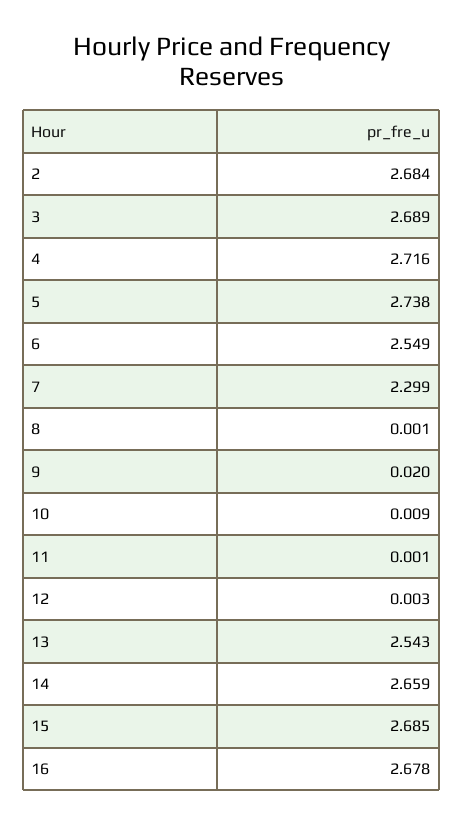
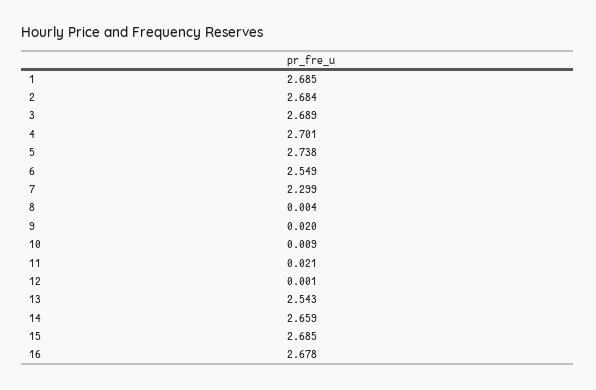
4: 2.716 -> 2.701
8: 0.001 -> 0.004
11: 0.001 -> 0.021
12: 0.003 -> 0.001
1: none -> 2.685

